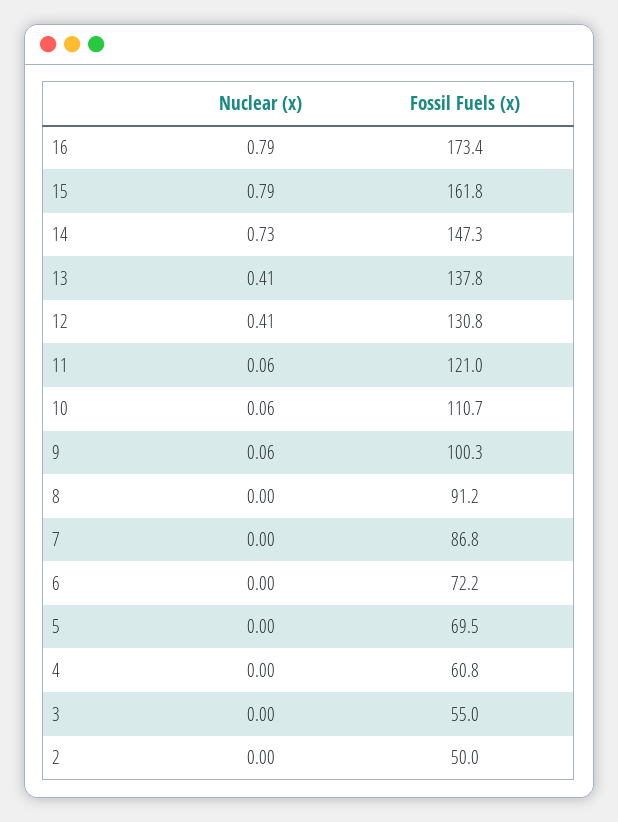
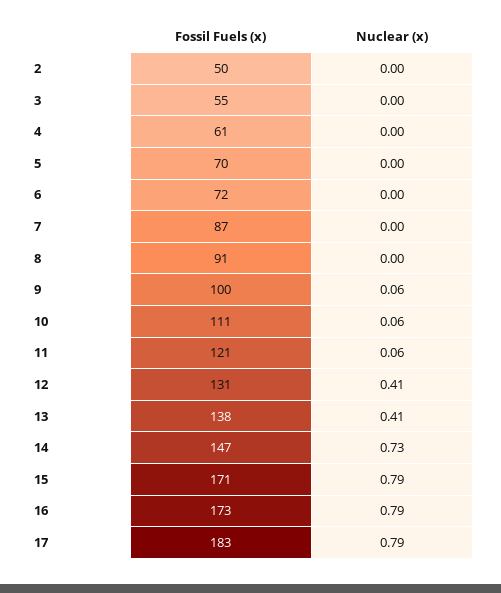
Fossil Fuels (x), 15: 161.8 -> 171
Fossil Fuels (x), 17: none -> 183
Nuclear (x), 17: none -> 0.79

